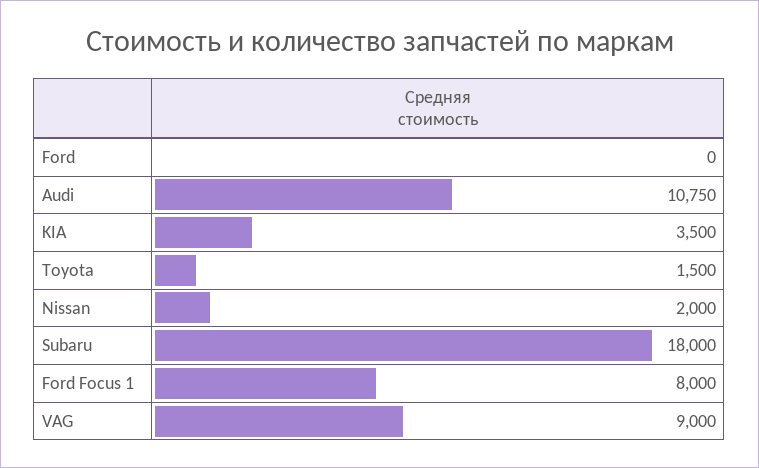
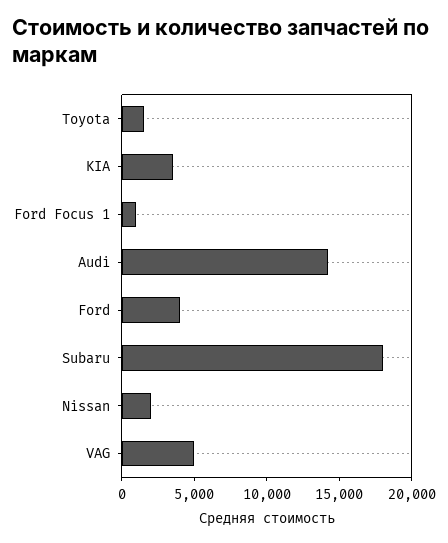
Ford: 0 -> 4000
Audi: 10750 -> 14000
Ford Focus 1: 8000 -> 1000
VAG: 9000 -> 5000

